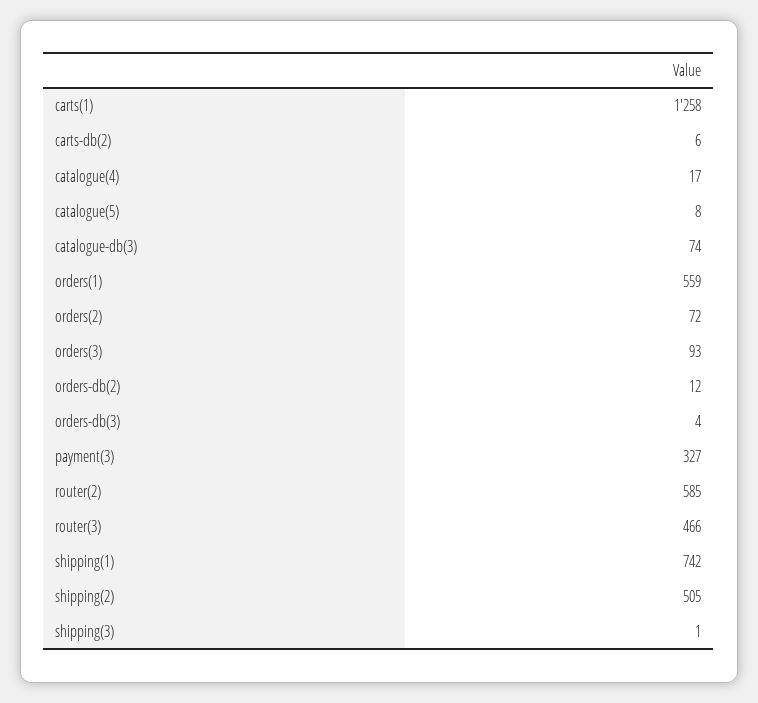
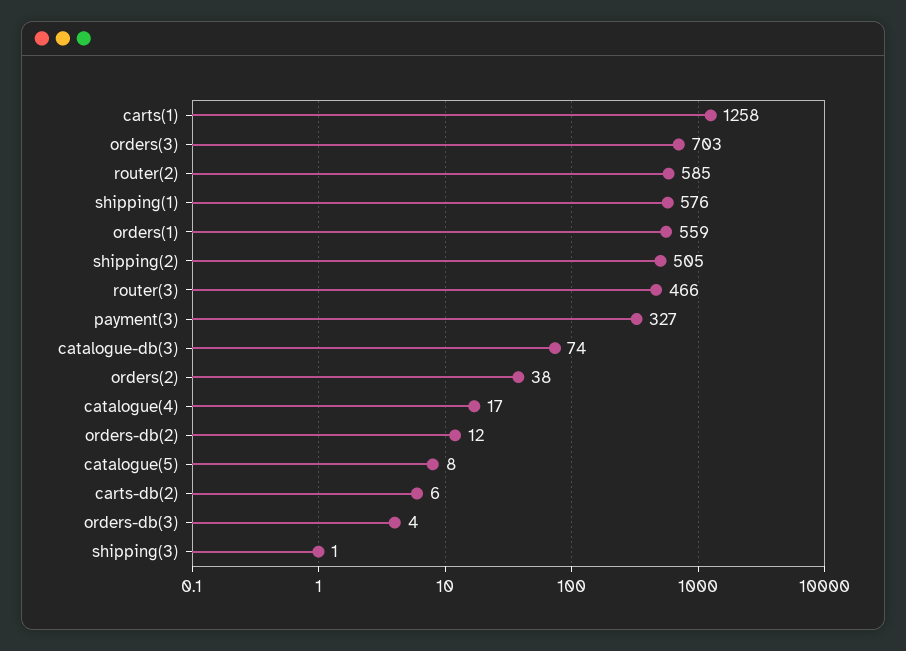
orders(2): 72 -> 38
orders(3): 93 -> 703
shipping(1): 742 -> 576

